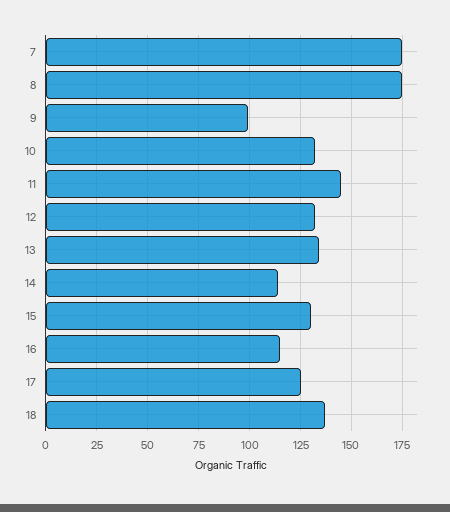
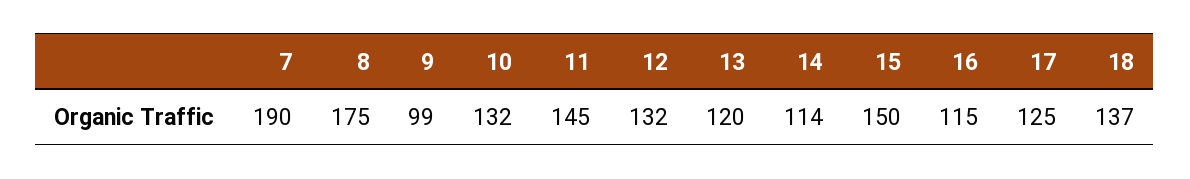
7: 175 -> 190
13: 135 -> 120
15: 130 -> 150

